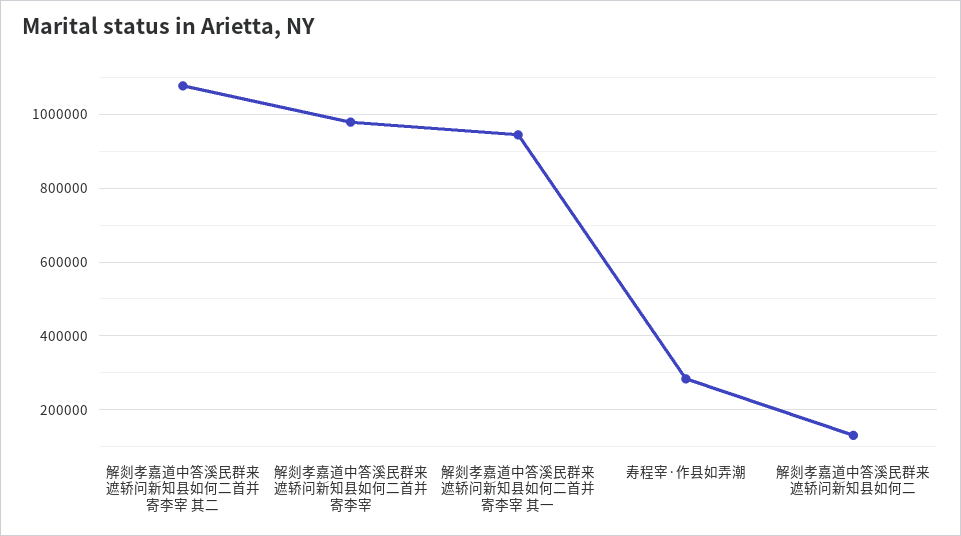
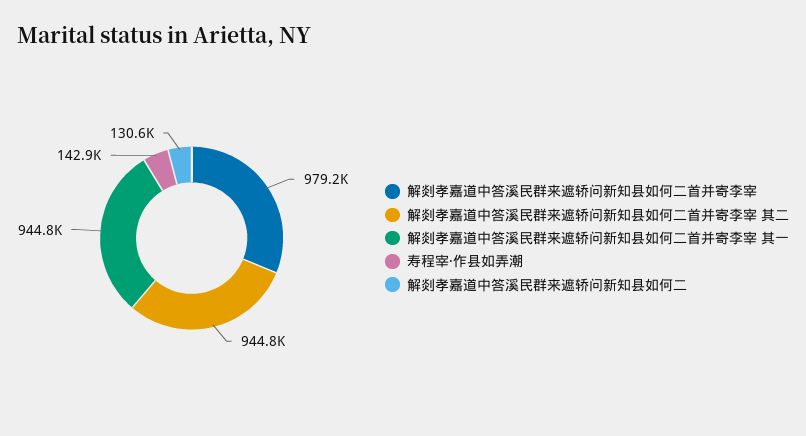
解剡孝嘉道中答溪民群来遮轿问新知县如何二首并寄李宰 其二: 1080000 -> 944800
寿程宰·作县如弄潮: 280000 -> 142900

